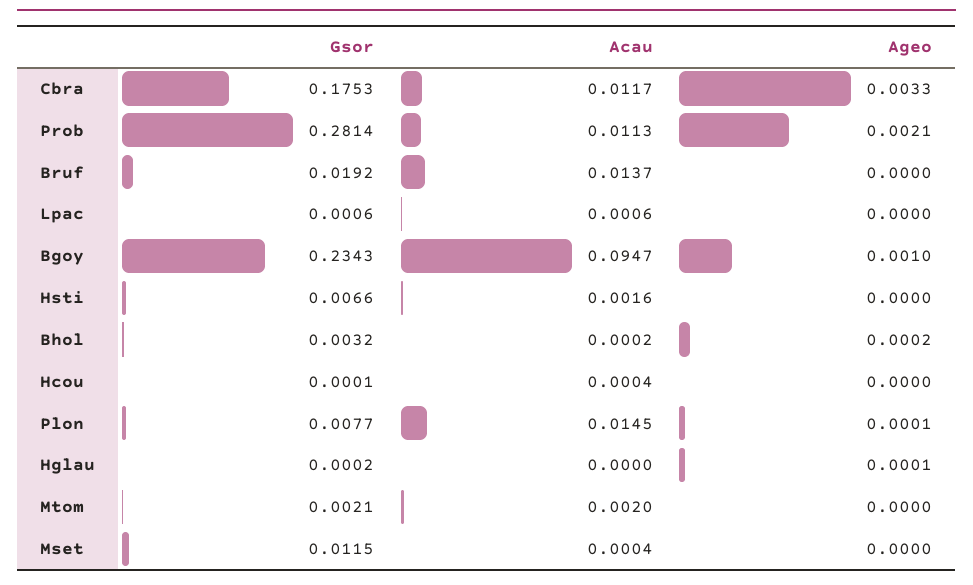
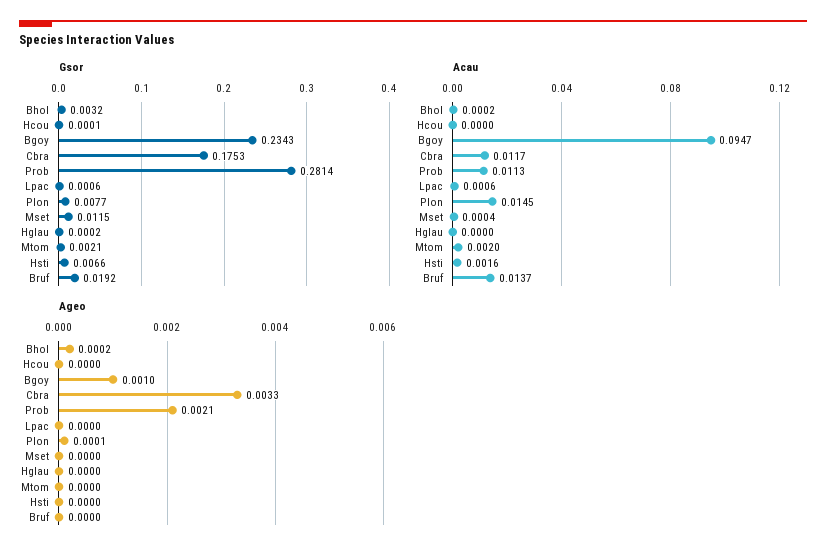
Acau, Hcou: 0.0004 -> 0
Ageo, Hglau: 0.0001 -> 0

